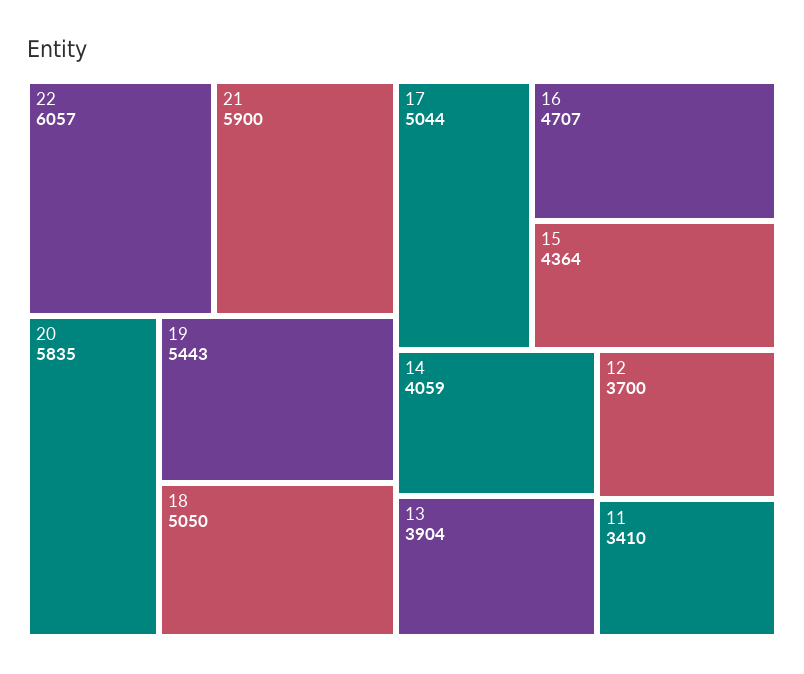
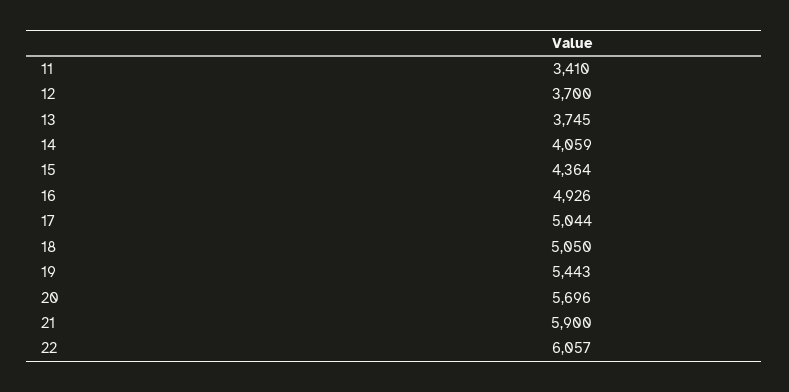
20: 5835 -> 5696
16: 4707 -> 4926
13: 3904 -> 3745

